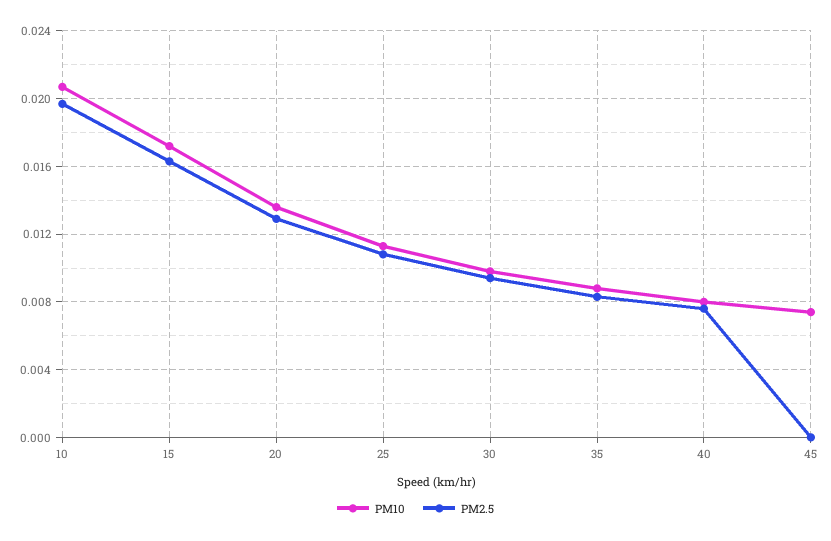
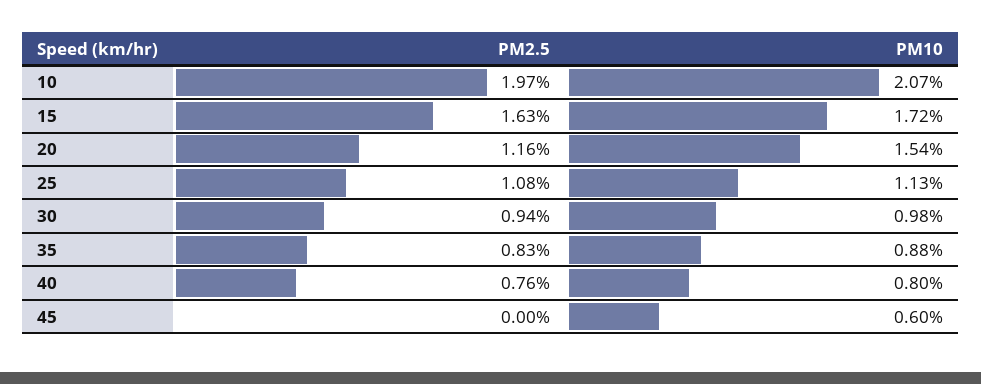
PM10, 20: 0.0135 -> 0.0154
PM2.5, 20: 0.013 -> 0.0116
PM10, 45: 0.0075 -> 0.006

